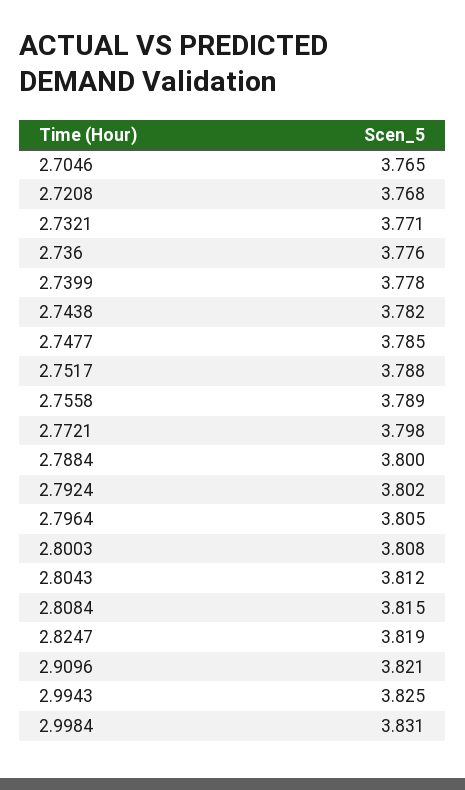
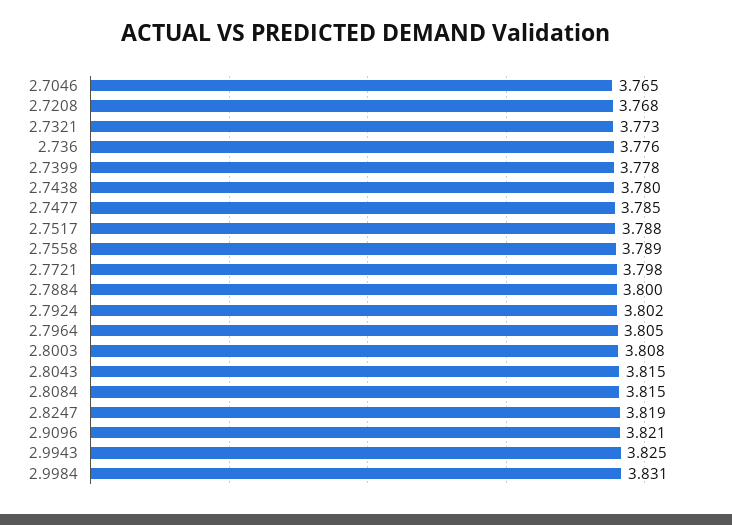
2.7321: 3.771 -> 3.773
2.7438: 3.782 -> 3.78
2.8043: 3.812 -> 3.815

